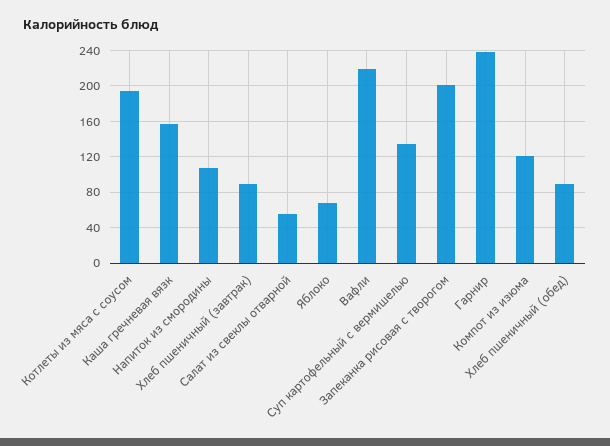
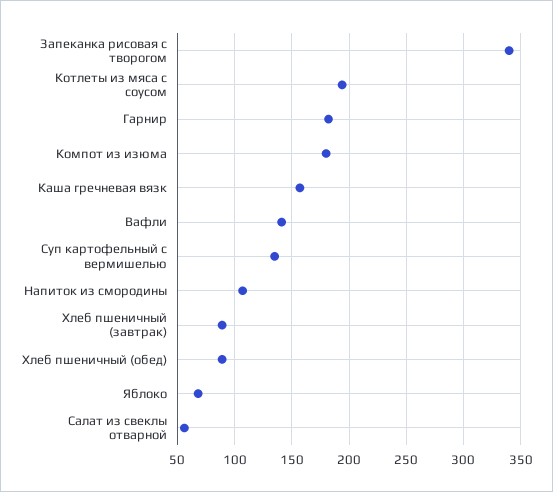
Вафли: 220 -> 140
Запеканка рисовая с творогом: 200 -> 340
Гарнир: 240 -> 180
Компот из изюма: 120 -> 180

